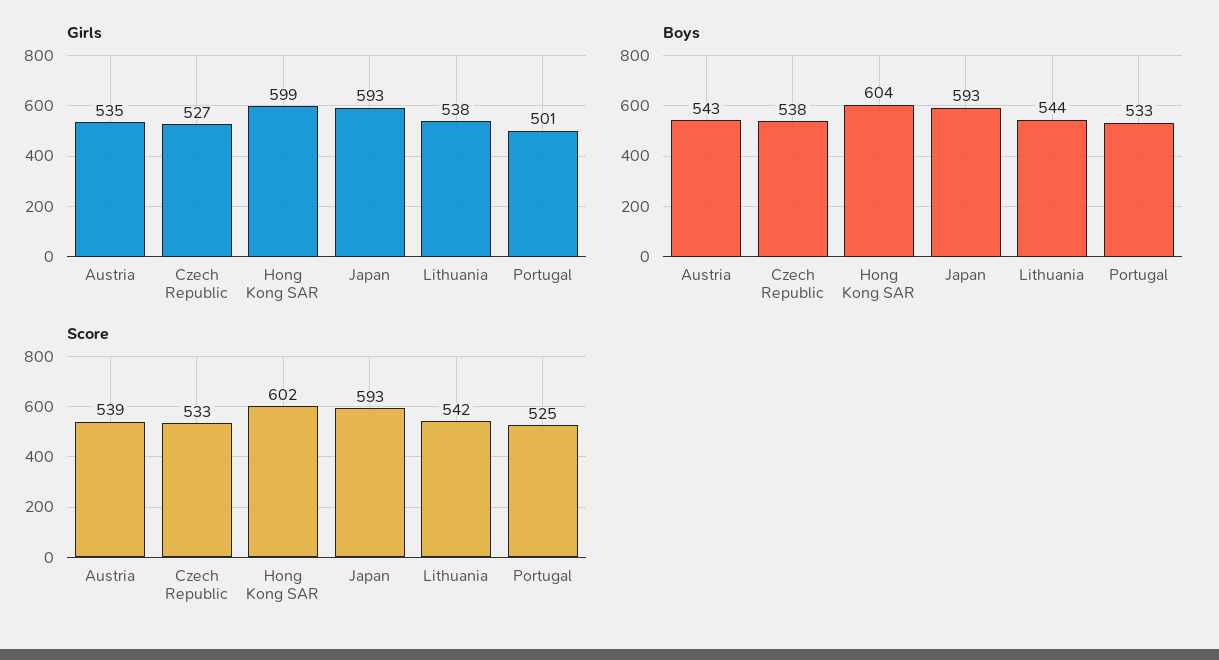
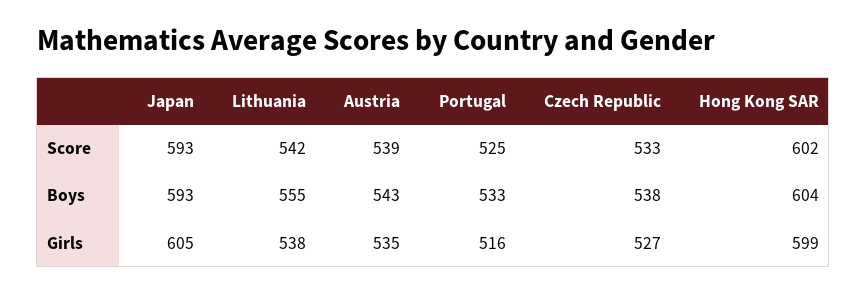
Girls, Japan: 593 -> 605
Girls, Portugal: 501 -> 516
Boys, Lithuania: 544 -> 555

